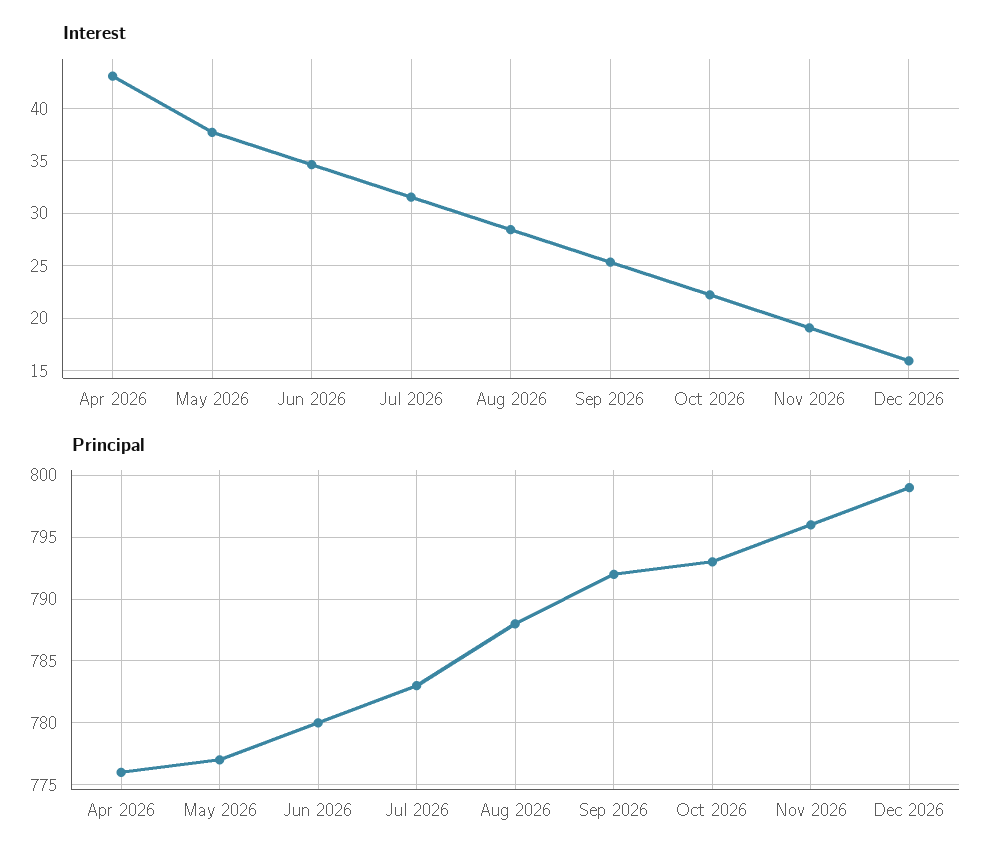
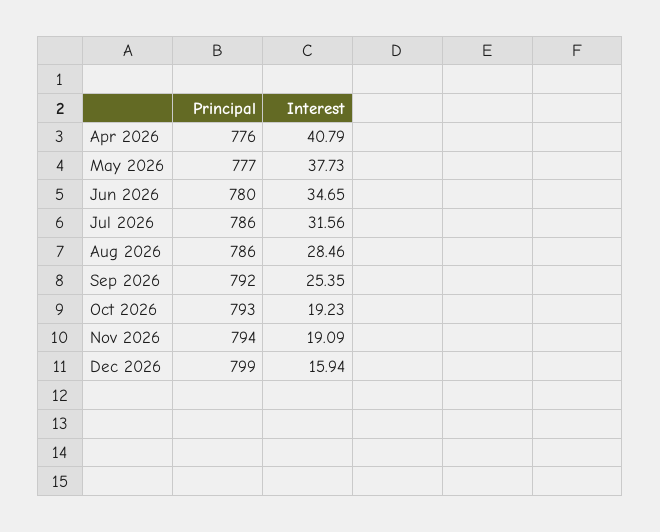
Interest, Apr 2026: 43 -> 40.79
Interest, Oct 2026: 22 -> 19.23
Principal, Jul 2026: 783 -> 786
Principal, Aug 2026: 788 -> 786
Principal, Nov 2026: 796 -> 794

